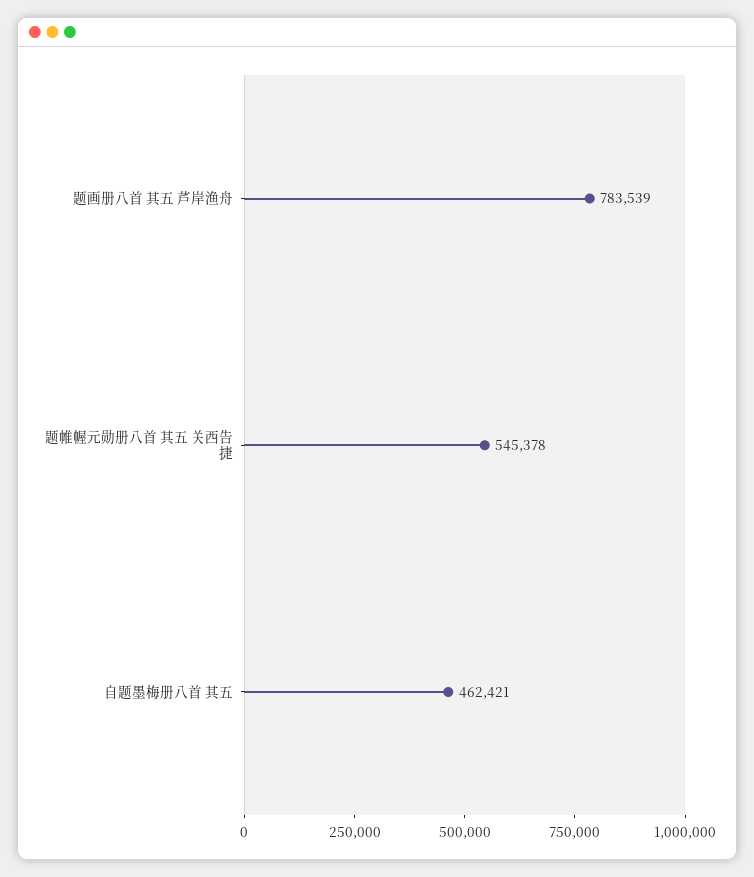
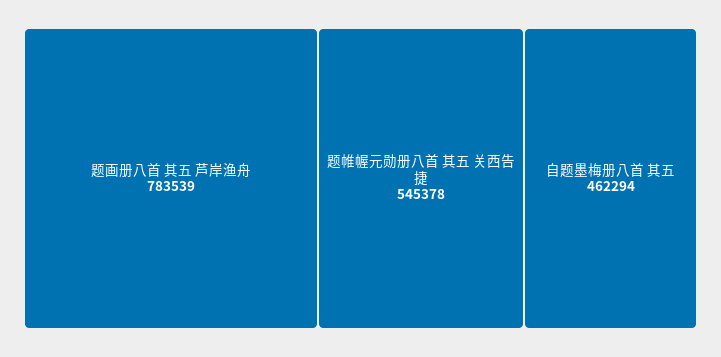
自题墨梅册八首 其五: 462421 -> 462294

